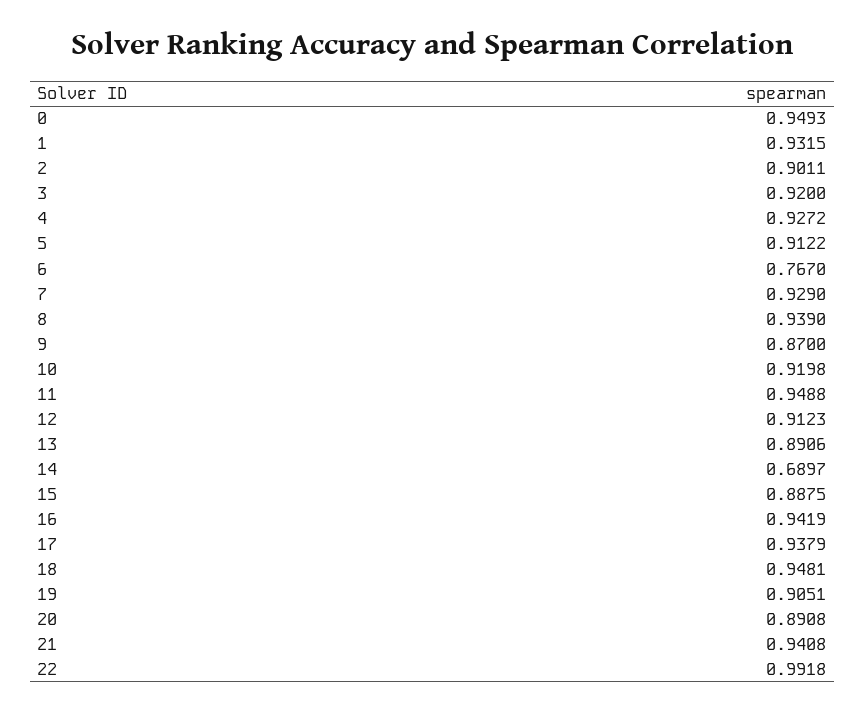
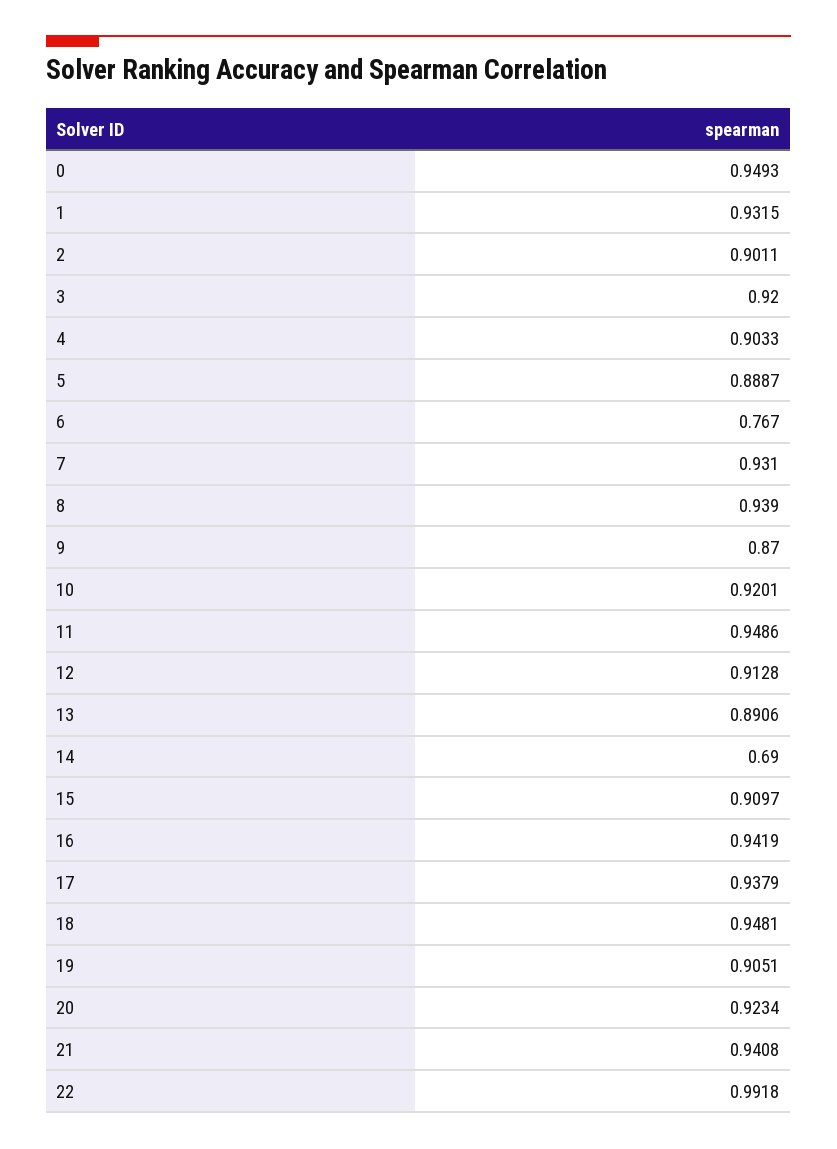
4: 0.9272 -> 0.9033
5: 0.9122 -> 0.8887
7: 0.929 -> 0.931
10: 0.9198 -> 0.9201
11: 0.9488 -> 0.9486
12: 0.9123 -> 0.9128
14: 0.6897 -> 0.69
15: 0.8875 -> 0.9097
20: 0.8908 -> 0.9234

